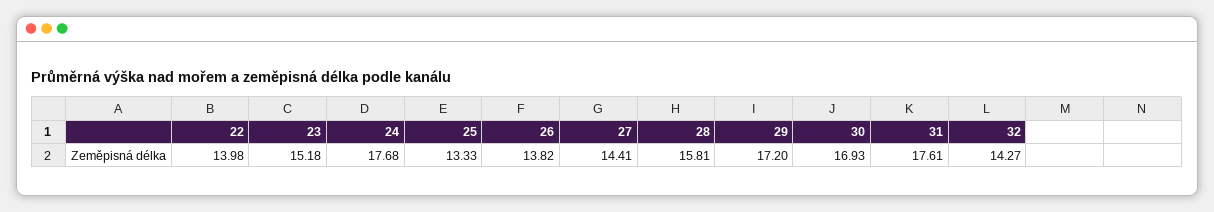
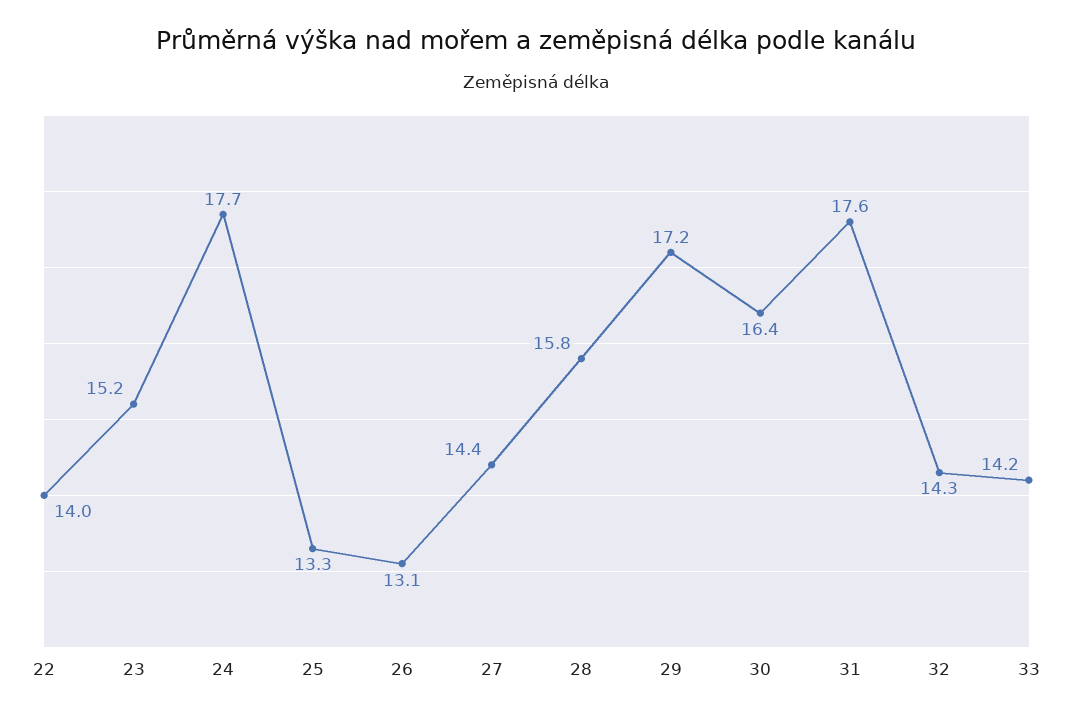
26: 13.82 -> 13.1
30: 16.93 -> 16.4
33: none -> 14.2

